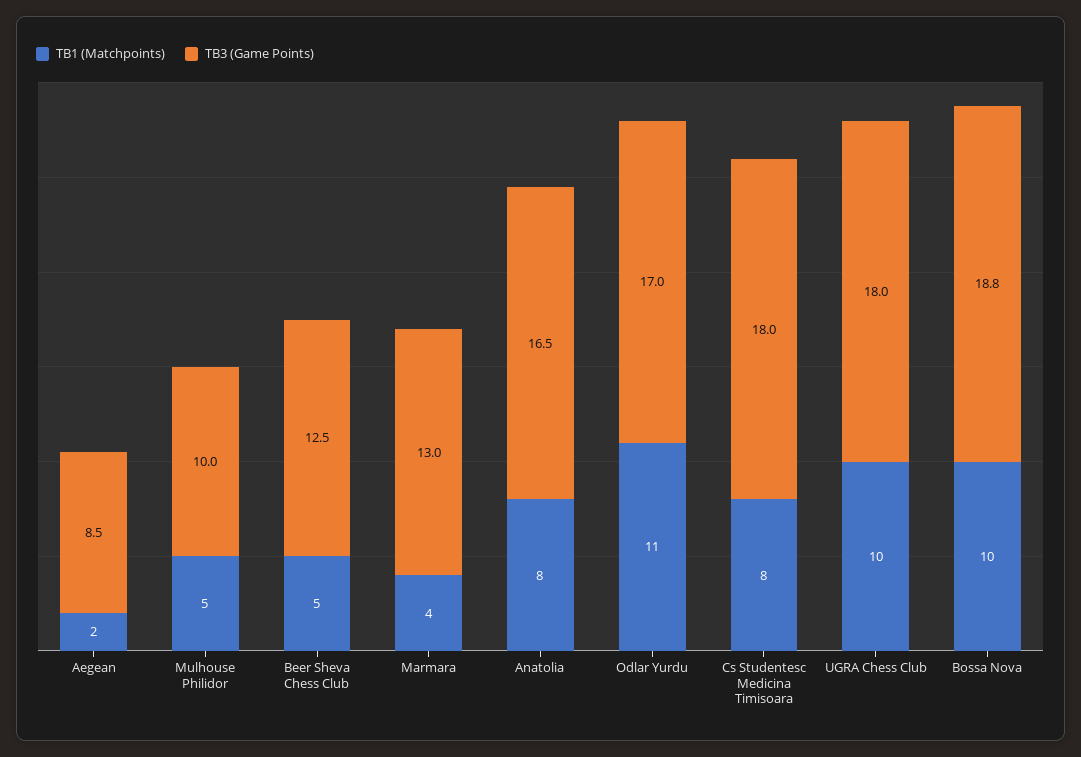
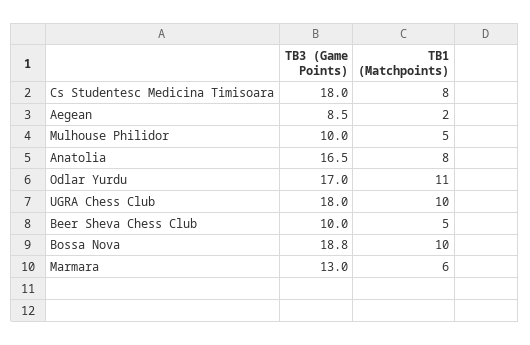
TB3 (Game Points), Beer Sheva Chess Club: 12.5 -> 10
TB1 (Matchpoints), Marmara: 4 -> 6

